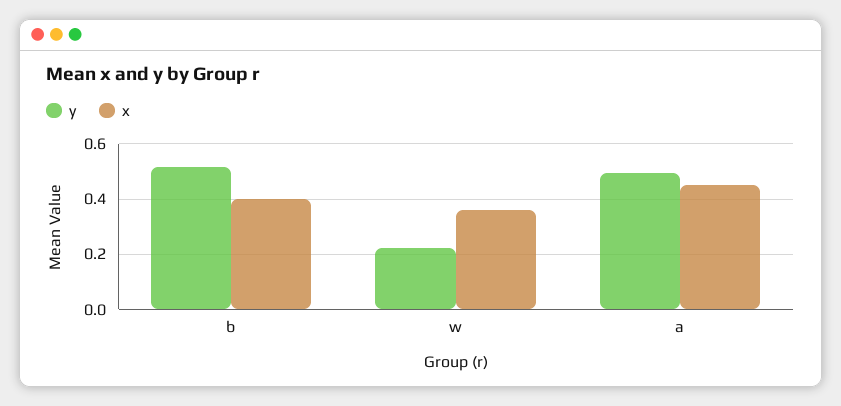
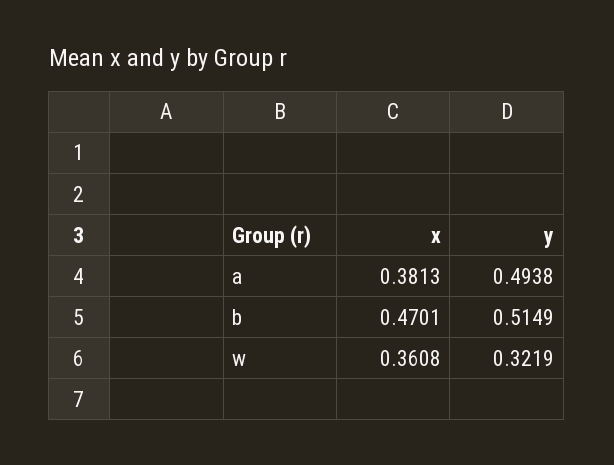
x, b: 0.4 -> 0.4701
y, w: 0.225 -> 0.3219
x, a: 0.45 -> 0.3813

